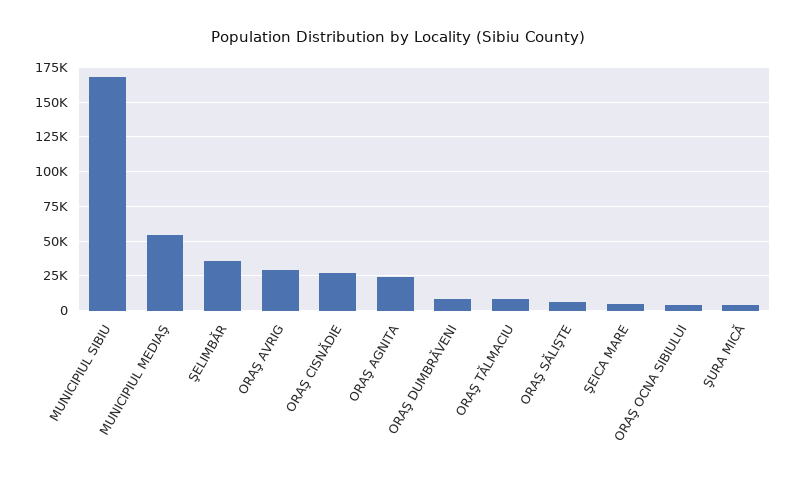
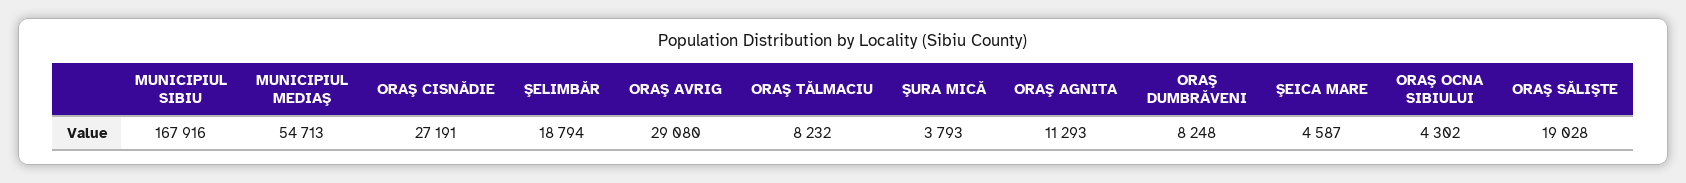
ŞELIMBĂR: 35000 -> 18794
ORAŞ AGNITA: 25000 -> 11293
ORAŞ SĂLIŞTE: 5000 -> 19028

